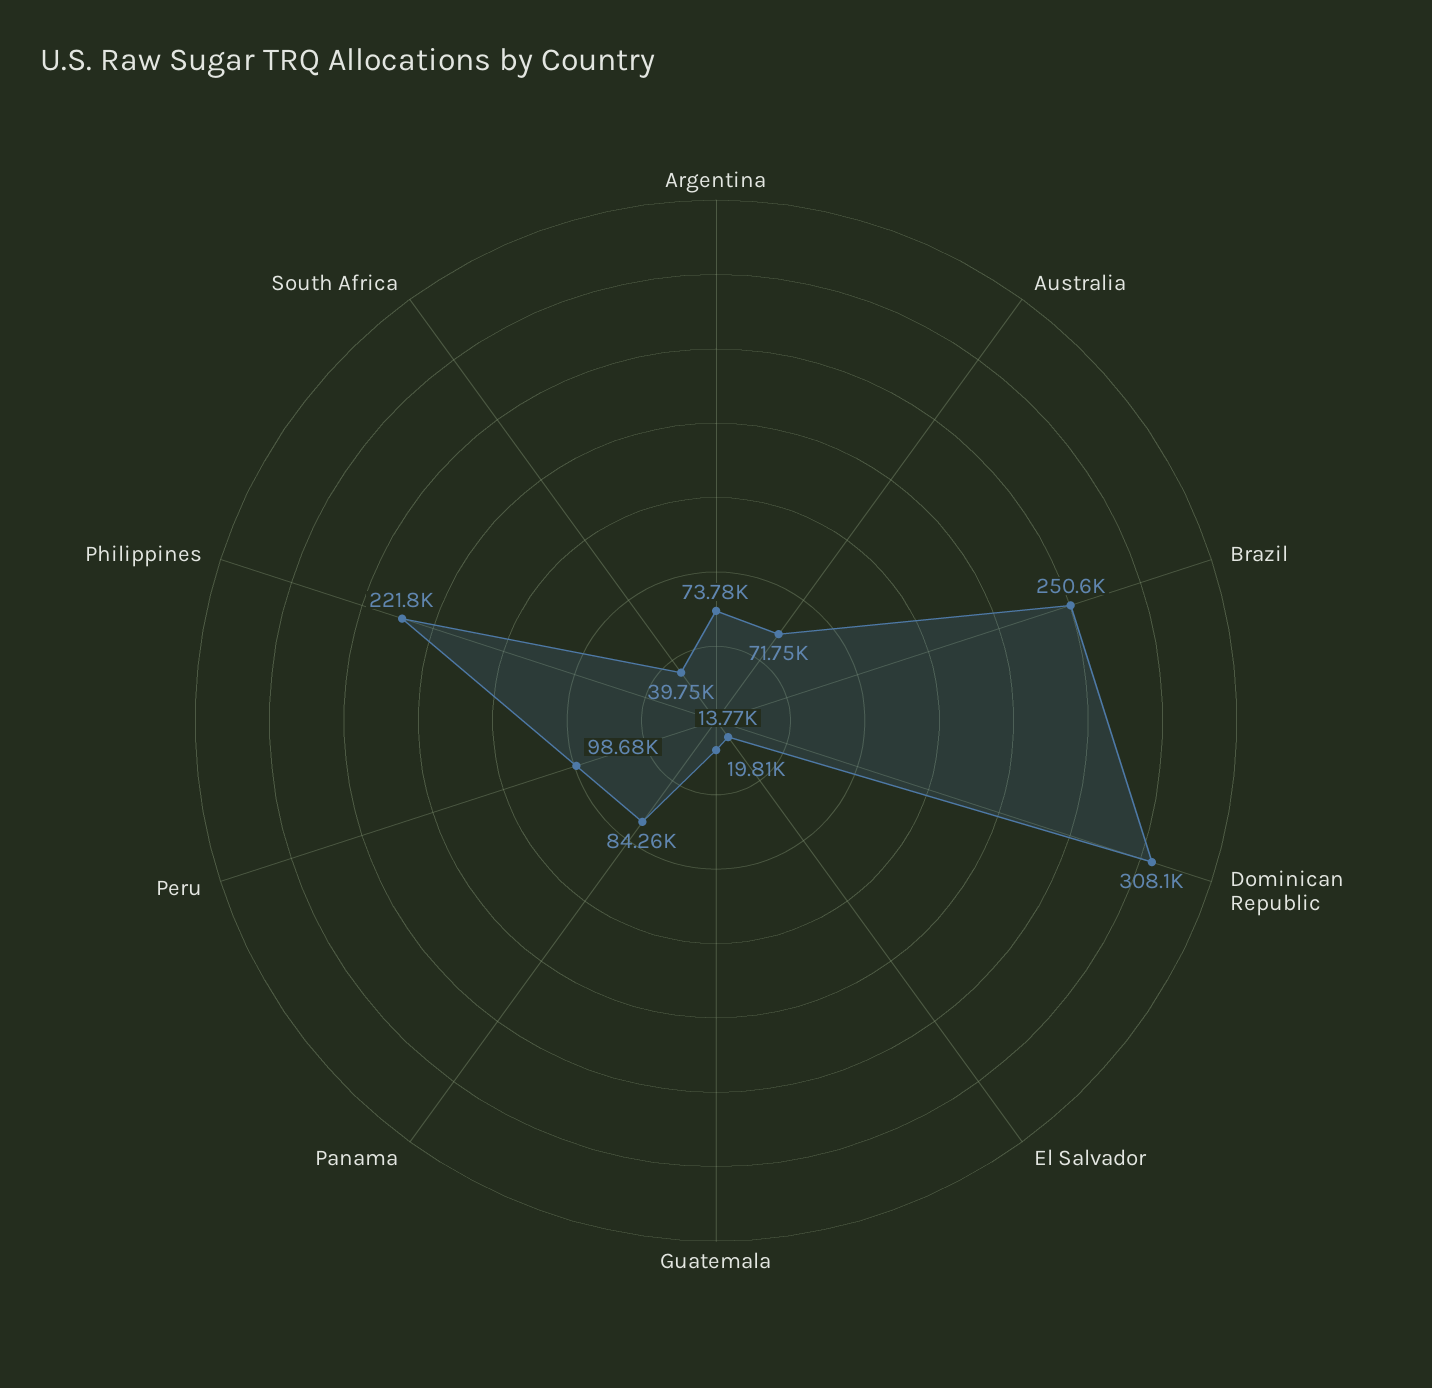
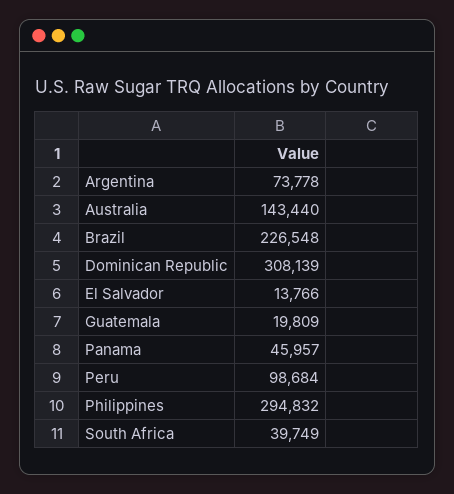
Australia: 71750 -> 143440
Brazil: 250600 -> 226548
Panama: 84260 -> 45957
Philippines: 221800 -> 294832

